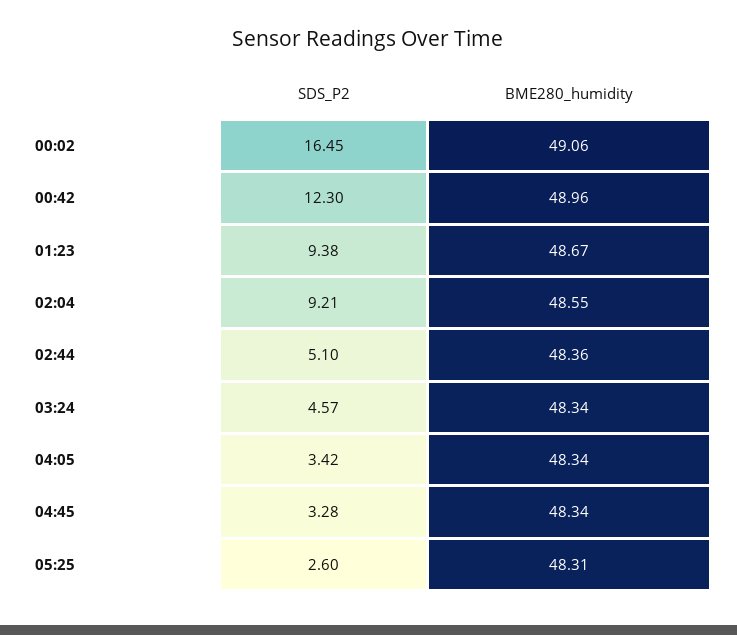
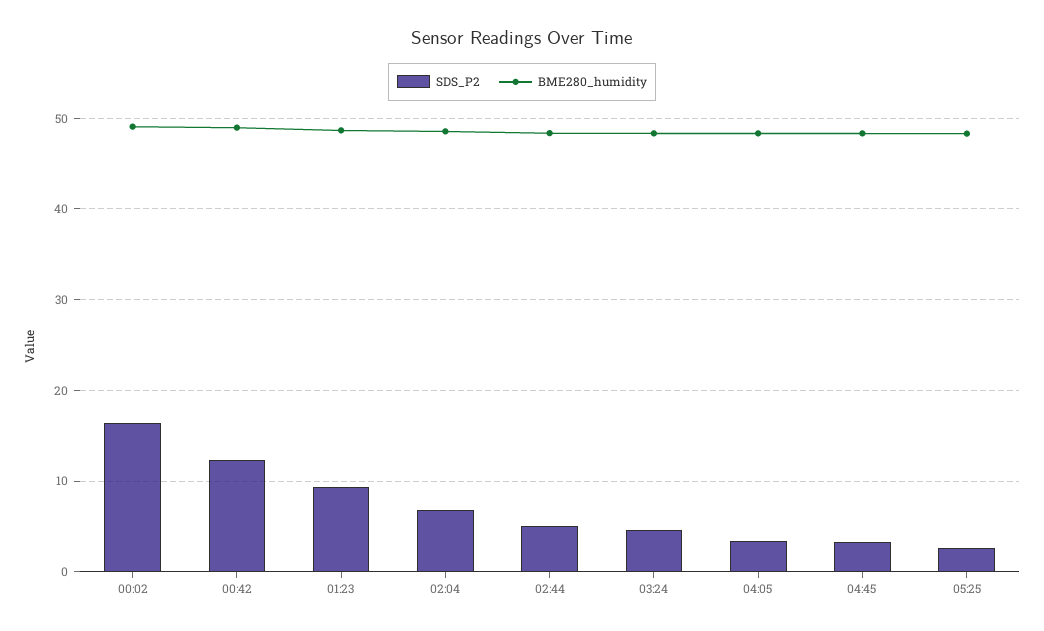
SDS_P2, 02:04: 9.21 -> 7

